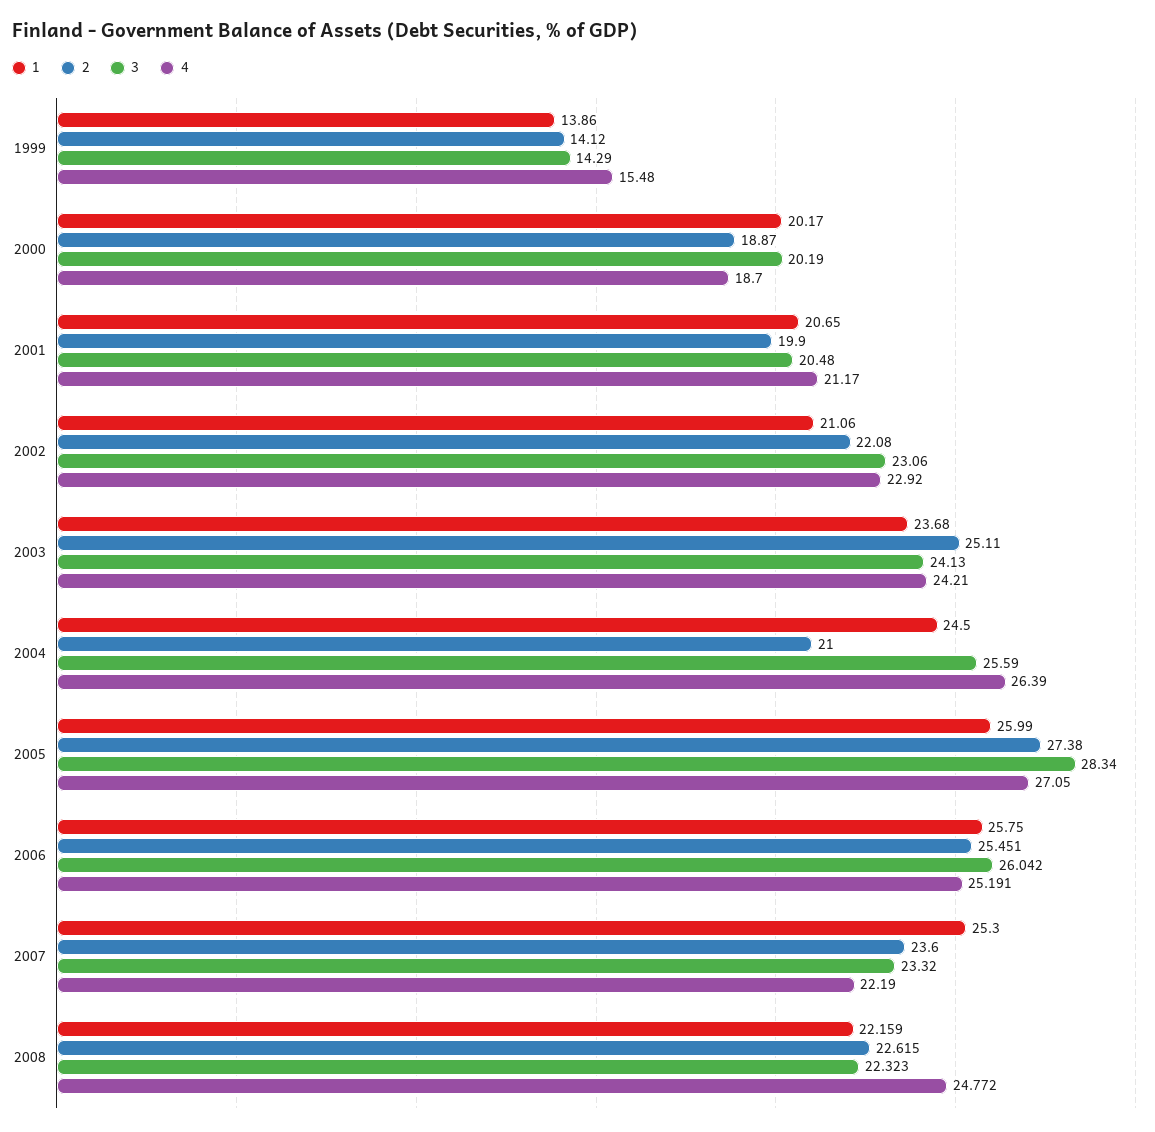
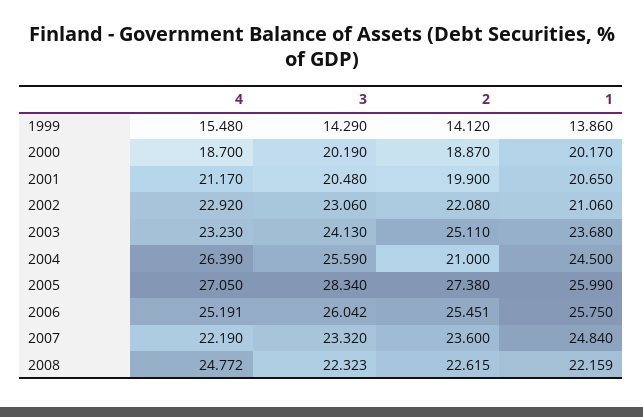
4, 2003: 24.21 -> 23.23
1, 2007: 25.3 -> 24.84

